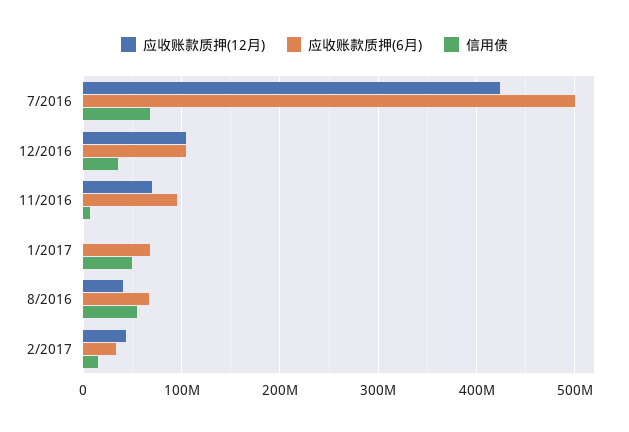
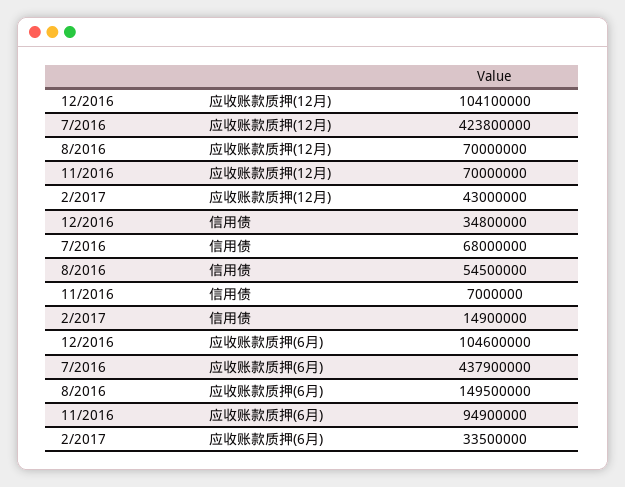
应收账款质押(6月), 7/2016: 500000000 -> 437900000
应收账款质押(12月), 1/2017: 0 -> none
应收账款质押(6月), 1/2017: 70000000 -> none
信用债, 1/2017: 50000000 -> none
应收账款质押(12月), 8/2016: 40000000 -> 70000000
应收账款质押(6月), 8/2016: 70000000 -> 149500000

